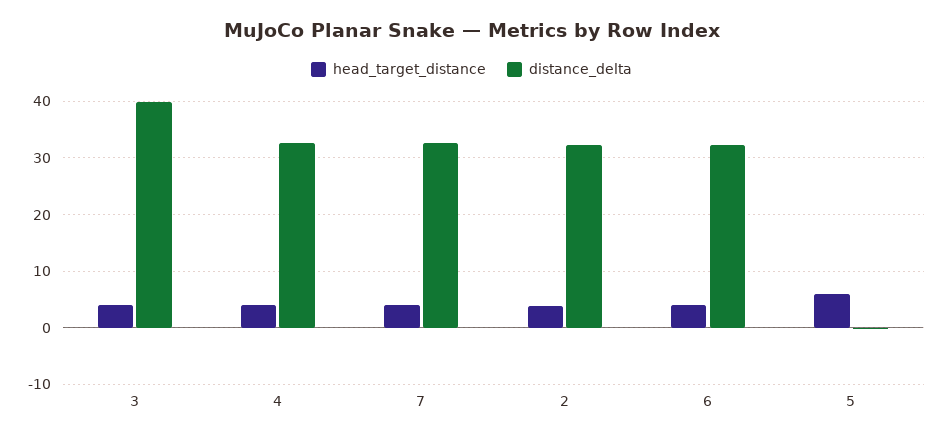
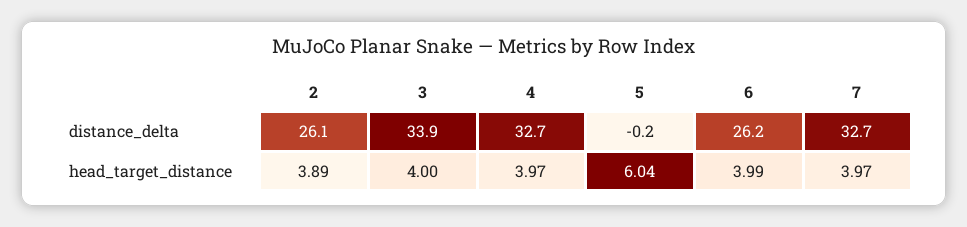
distance_delta, 3: 40 -> 33.9
distance_delta, 2: 32 -> 26.1
distance_delta, 6: 32 -> 26.2

